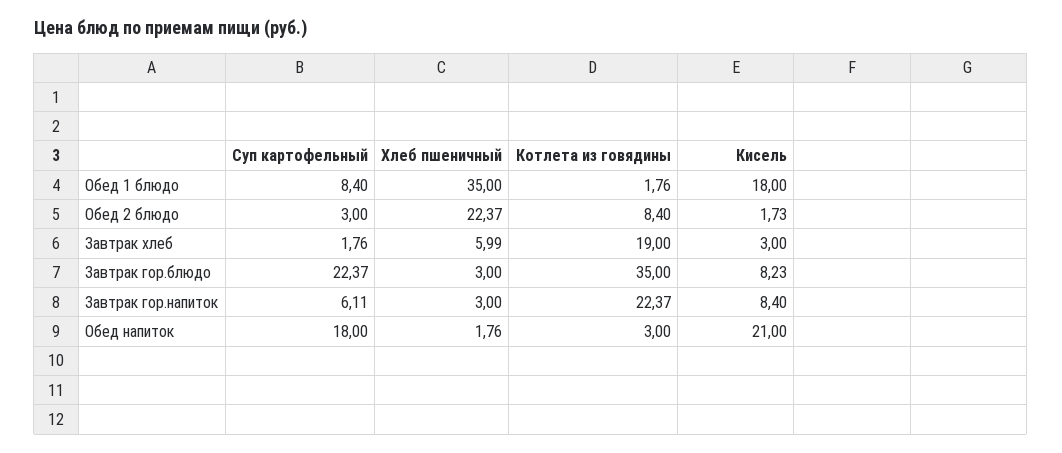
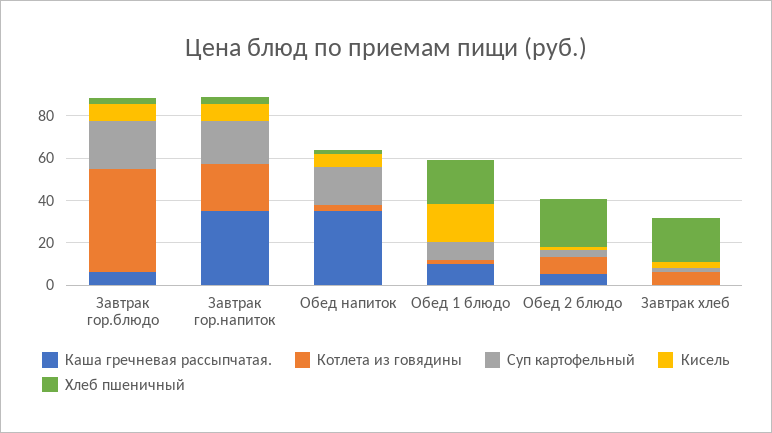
Хлеб пшеничный, Обед 1 блюдо: 35 -> 20
Хлеб пшеничный, Завтрак хлеб: 5.99 -> 20
Котлета из говядины, Завтрак хлеб: 19 -> 5
Котлета из говядины, Завтрак гор.блюдо: 35 -> 50
Суп картофельный, Завтрак гор.напиток: 6.11 -> 20
Кисель, Обед напиток: 21 -> 5
Каша гречневая рассыпчатая., Завтрак гор.блюдо: none -> 5
Каша гречневая рассыпчатая., Завтрак гор.напиток: none -> 35
Каша гречневая рассыпчатая., Обед напиток: none -> 35
Каша гречневая рассыпчатая., Обед 1 блюдо: none -> 10
Каша гречневая рассыпчатая., Обед 2 блюдо: none -> 5
Каша гречневая рассыпчатая., Завтрак хлеб: none -> 0

